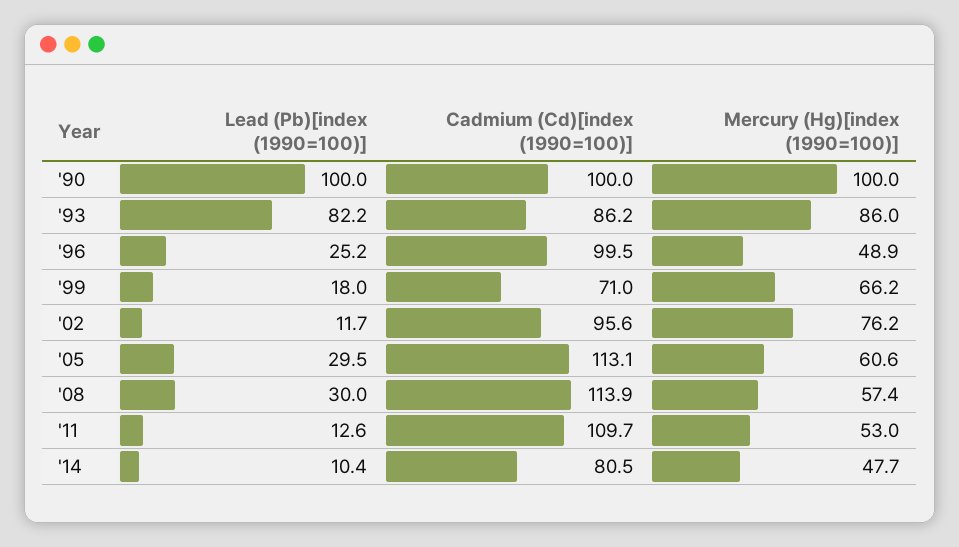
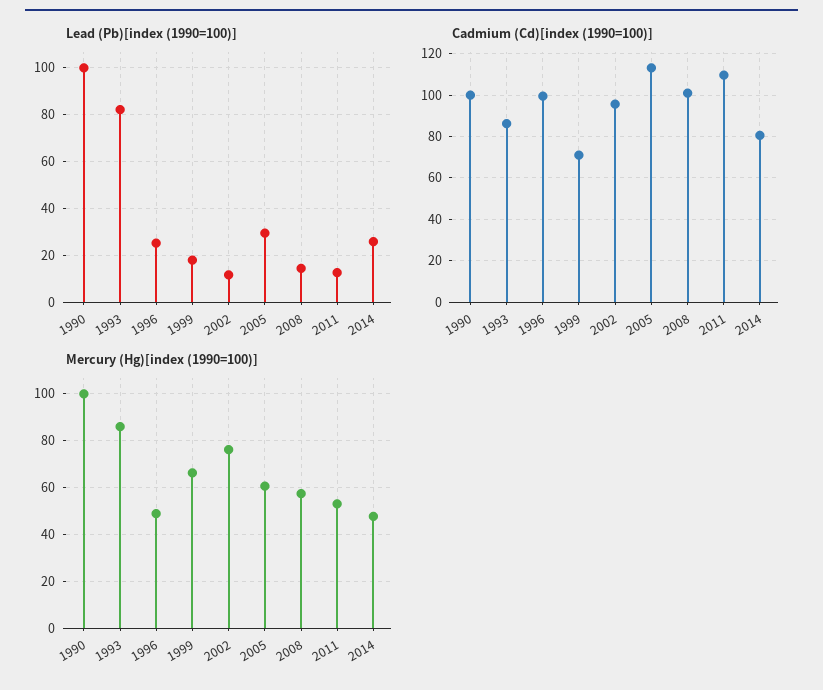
Lead (Pb)[index (1990=100)], '08: 30 -> 15
Cadmium (Cd)[index (1990=100)], '08: 113.9 -> 100
Lead (Pb)[index (1990=100)], '14: 10.4 -> 25

